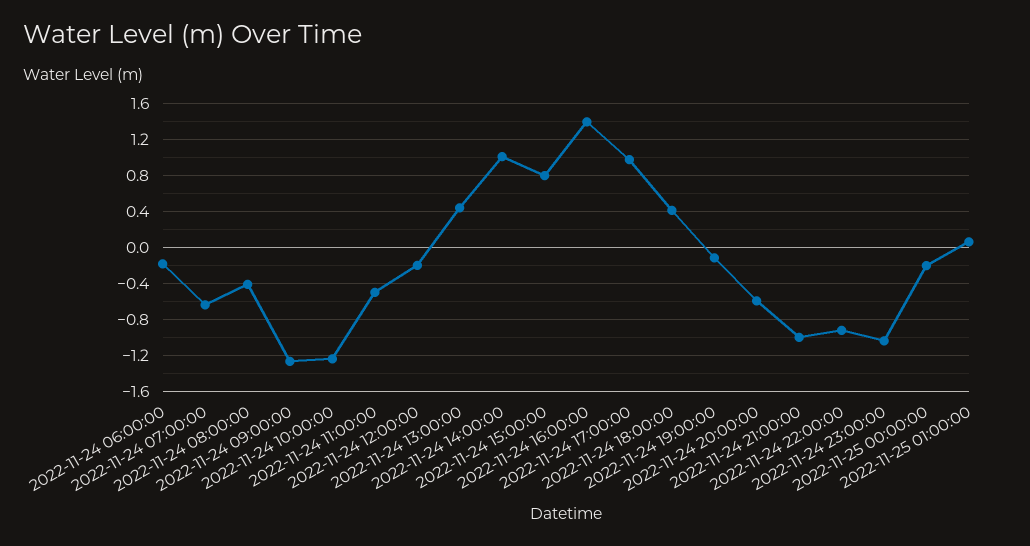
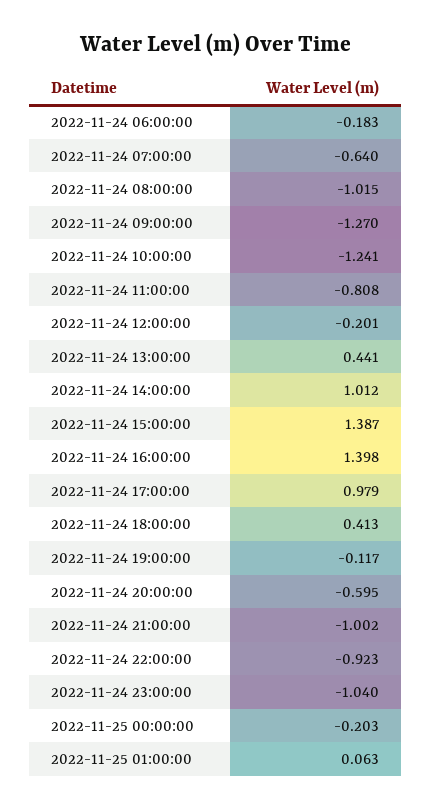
2022-11-24 08:00:00: -0.4 -> -1.015
2022-11-24 11:00:00: -0.5 -> -0.808
2022-11-24 15:00:00: 0.8 -> 1.387

